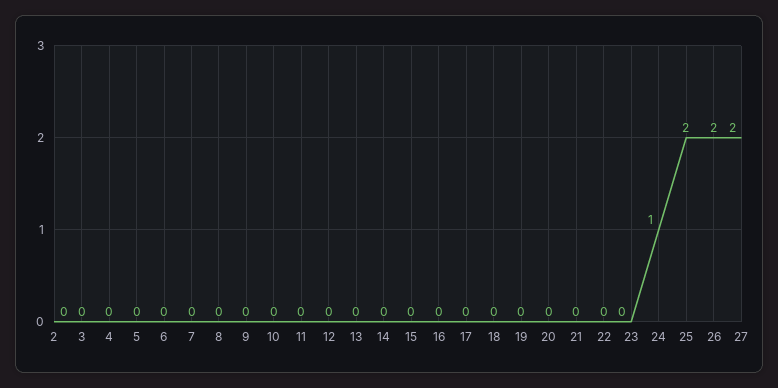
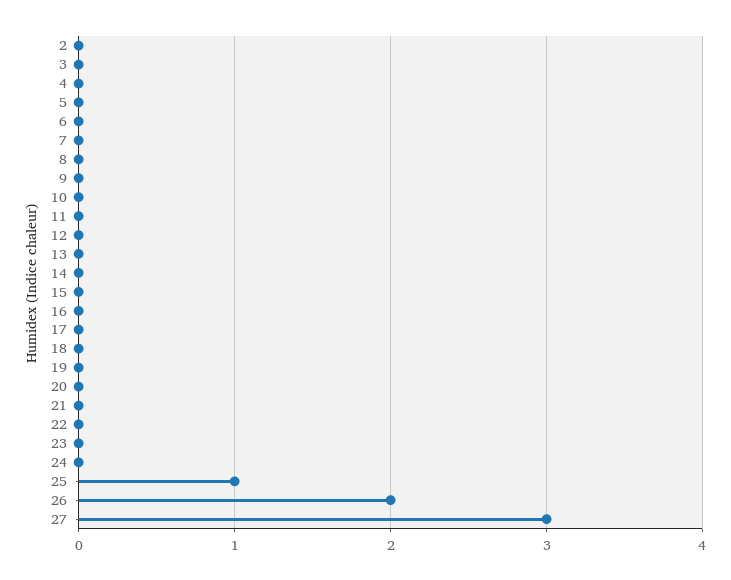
24: 1 -> 0
25: 2 -> 1
27: 2 -> 3

